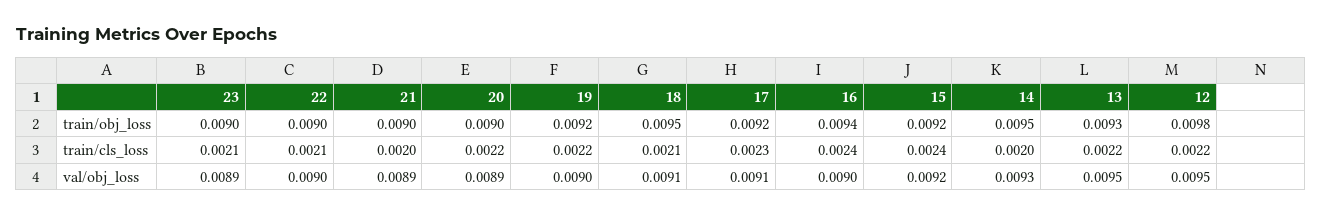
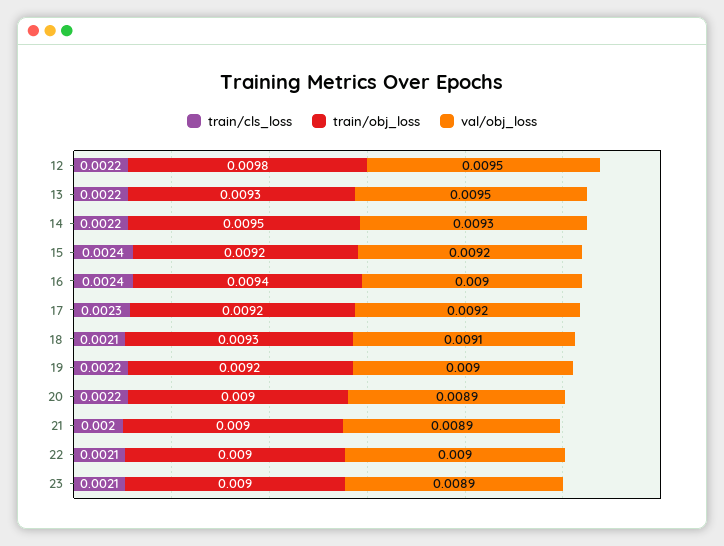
train/obj_loss, 18: 0.0095 -> 0.0093
train/cls_loss, 14: 0.002 -> 0.0022
val/obj_loss, 17: 0.0091 -> 0.0092

